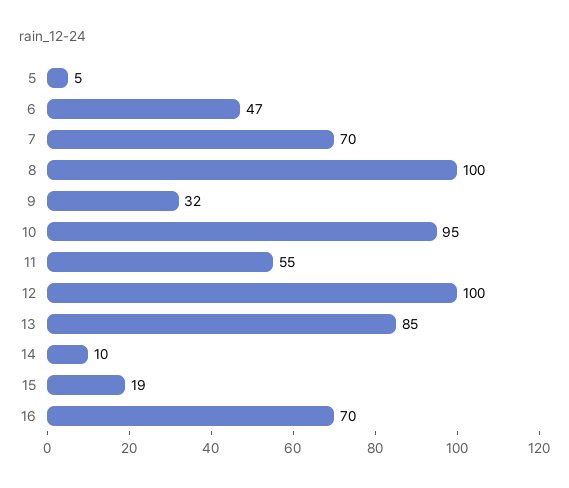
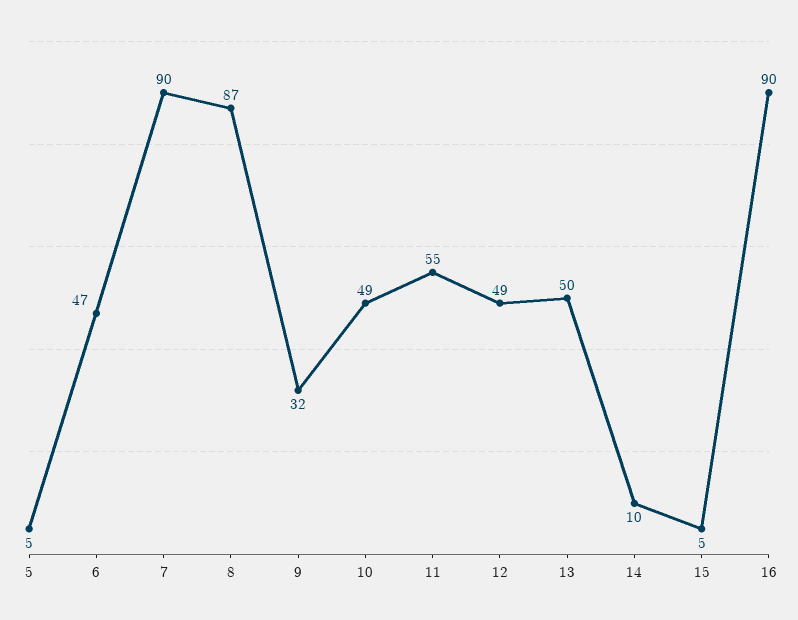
7: 70 -> 90
8: 100 -> 87
10: 95 -> 49
12: 100 -> 49
13: 85 -> 50
15: 19 -> 5
16: 70 -> 90

